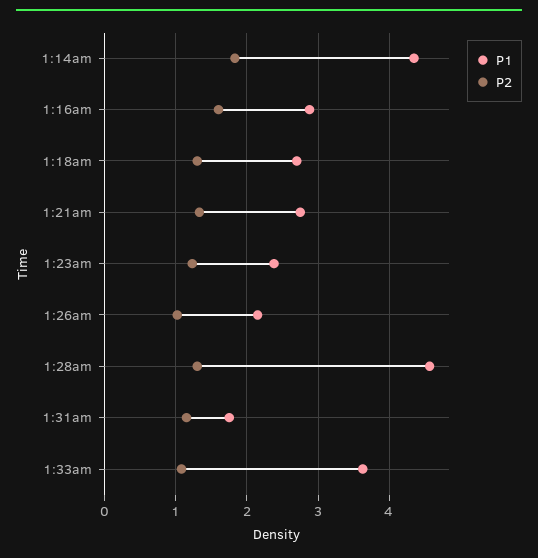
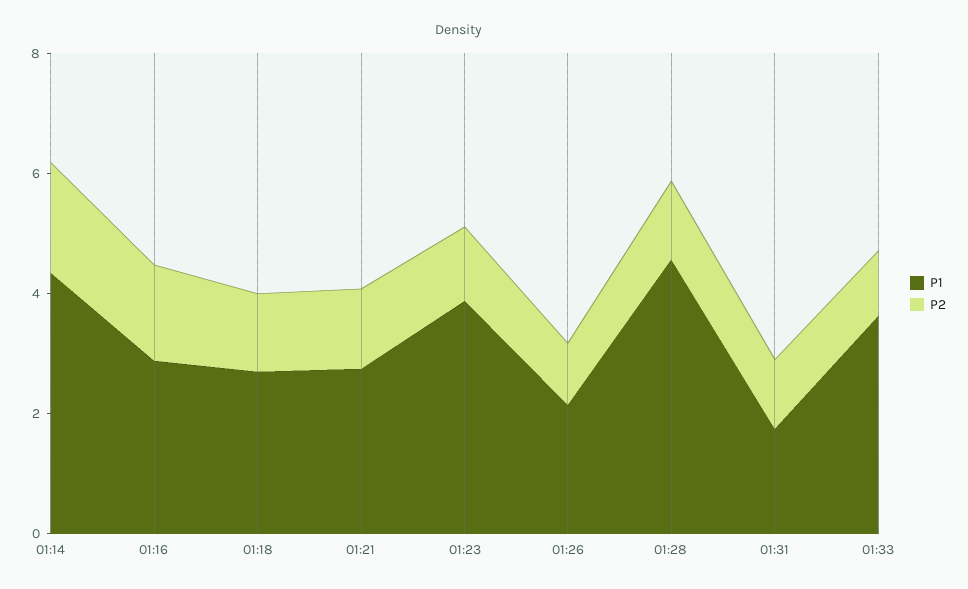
P1, 1:23am: 2.4 -> 4

